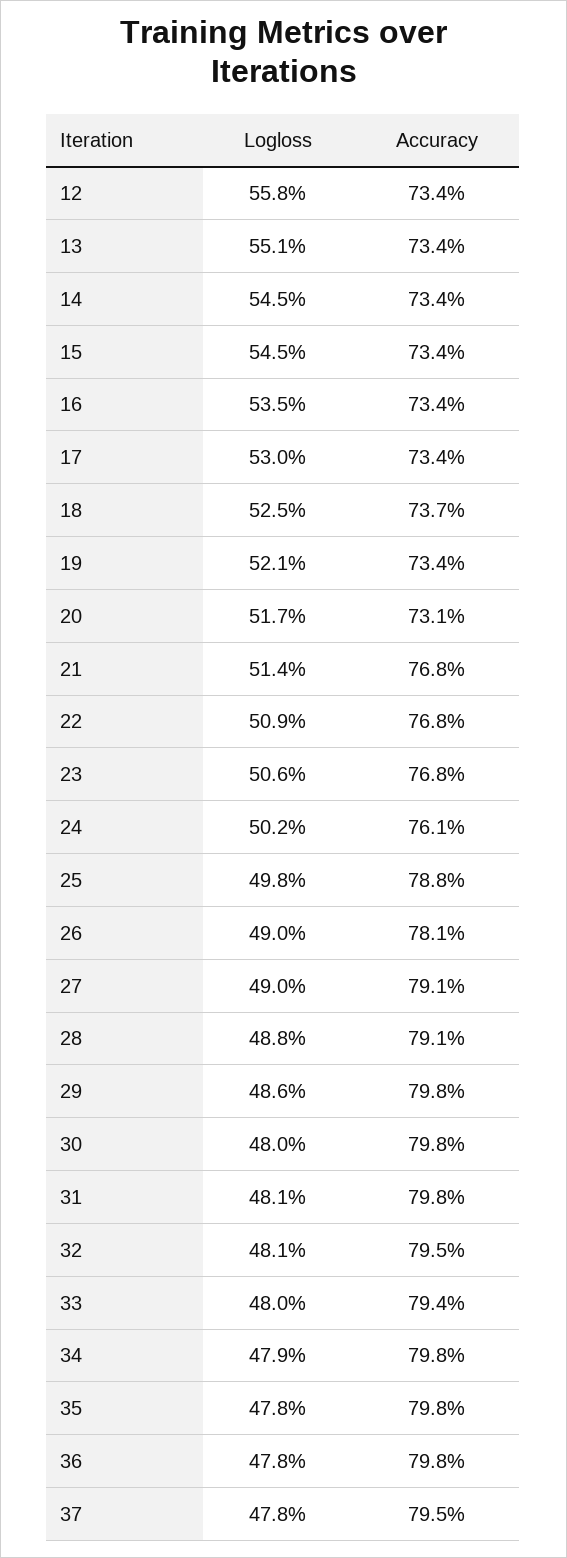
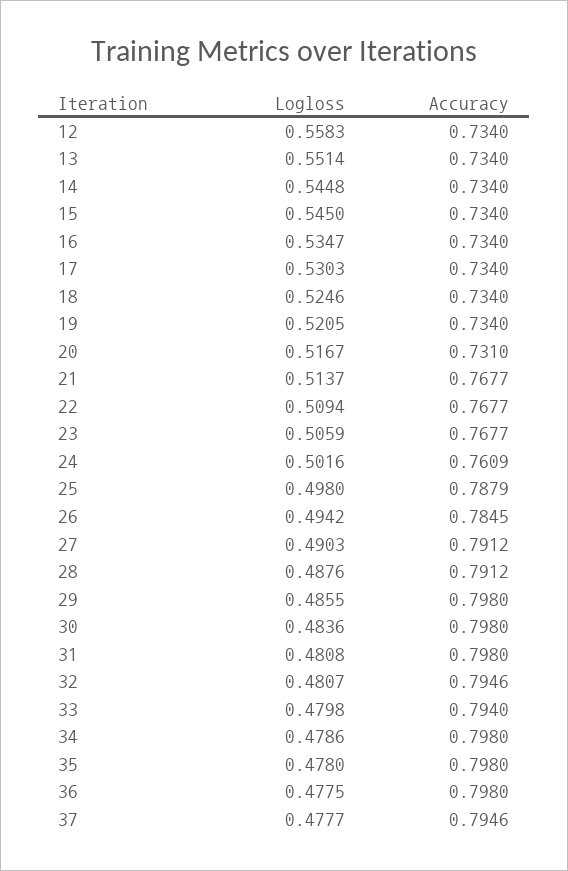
Accuracy, 18: 0.737 -> 0.734
Logloss, 26: 0.49 -> 0.4942
Accuracy, 26: 0.781 -> 0.7845
Logloss, 30: 0.48 -> 0.4836

